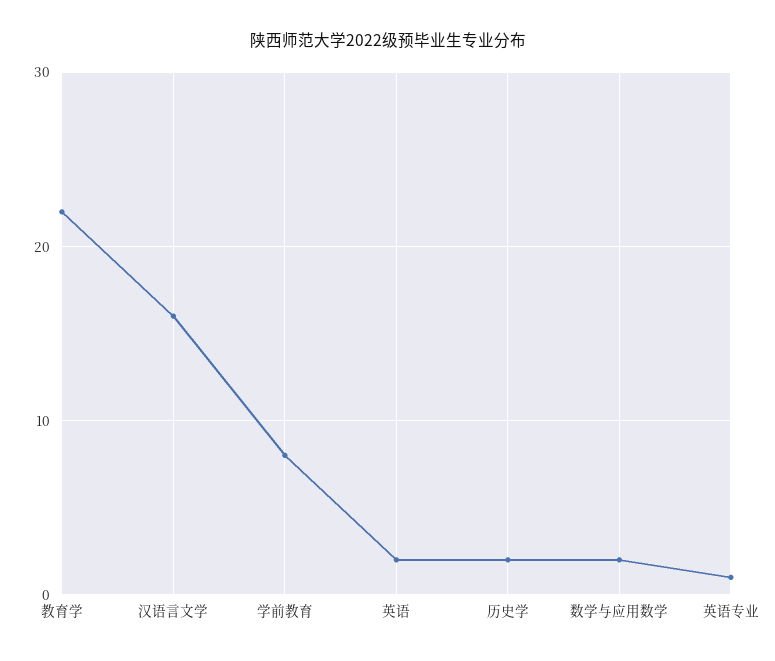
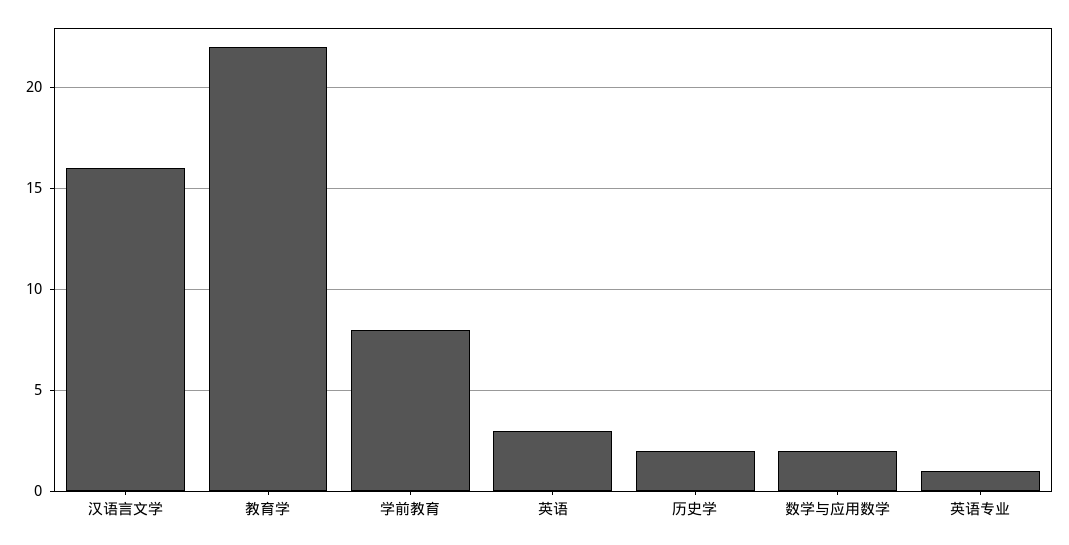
英语: 2 -> 3

